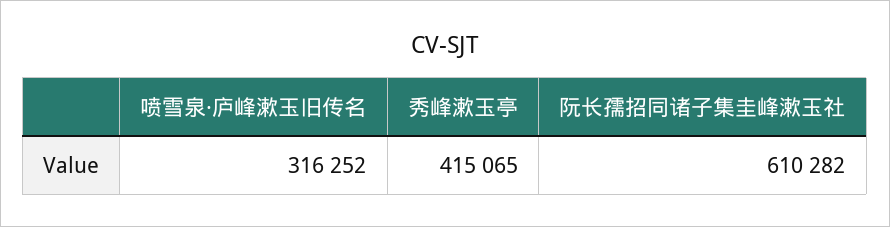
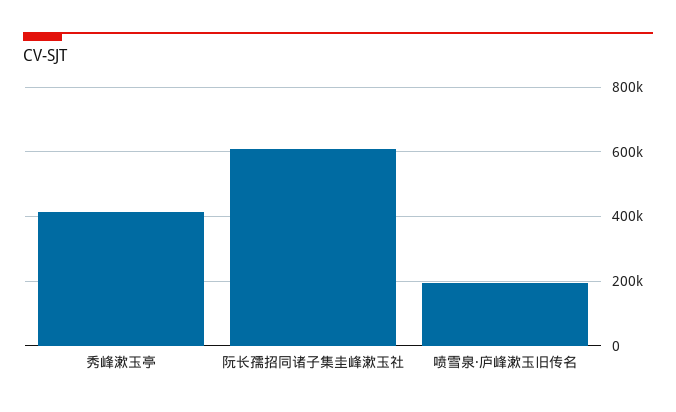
喷雪泉·庐峰漱玉旧传名: 316252 -> 200000

